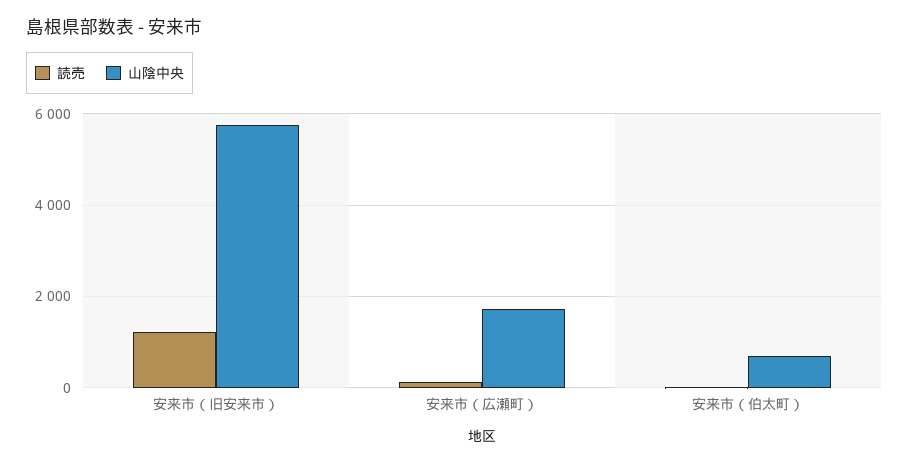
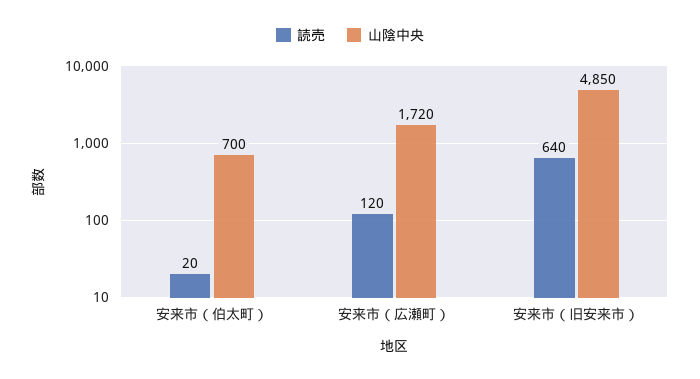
読売, 安来市（旧安来市）: 1200 -> 640
山陰中央, 安来市（旧安来市）: 5800 -> 4850

